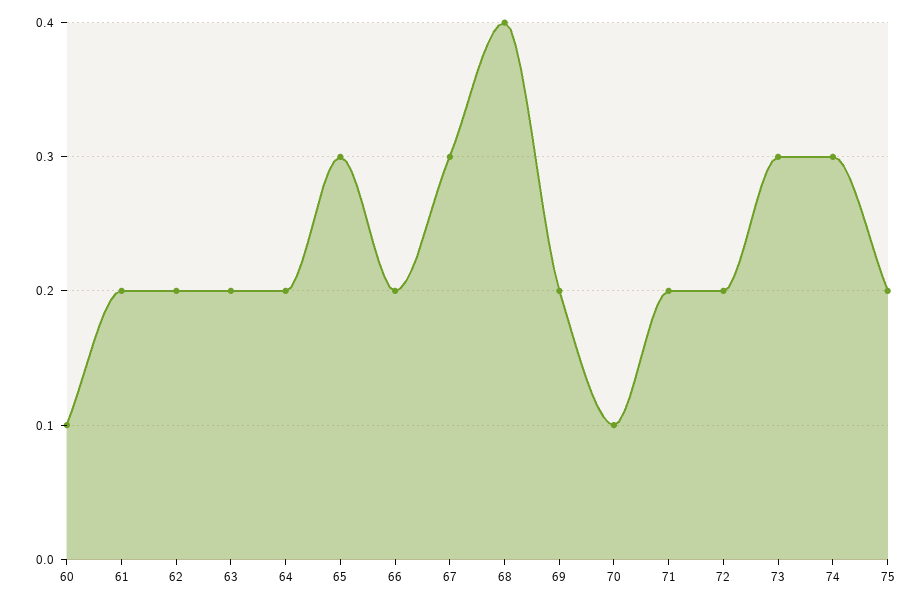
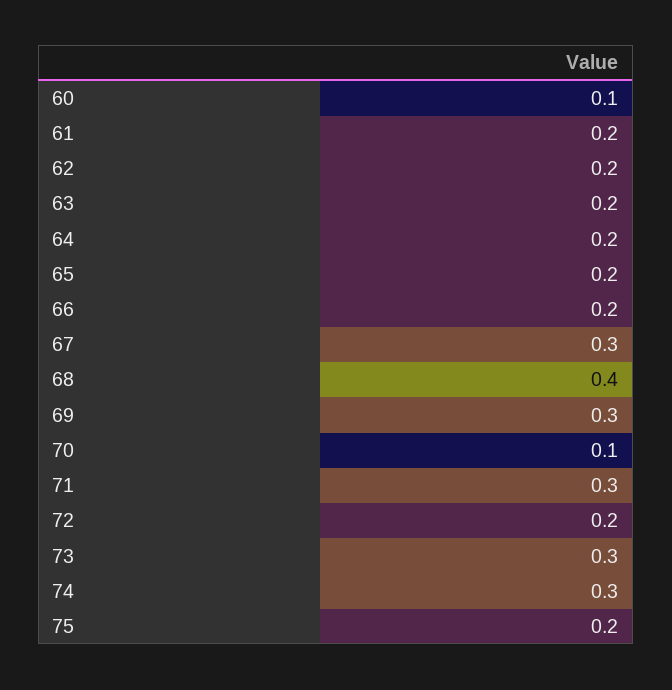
65: 0.3 -> 0.2
69: 0.2 -> 0.3
71: 0.2 -> 0.3

